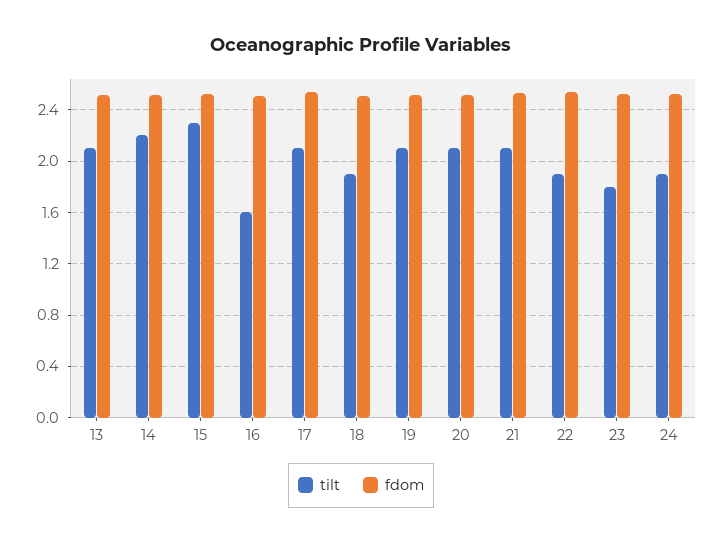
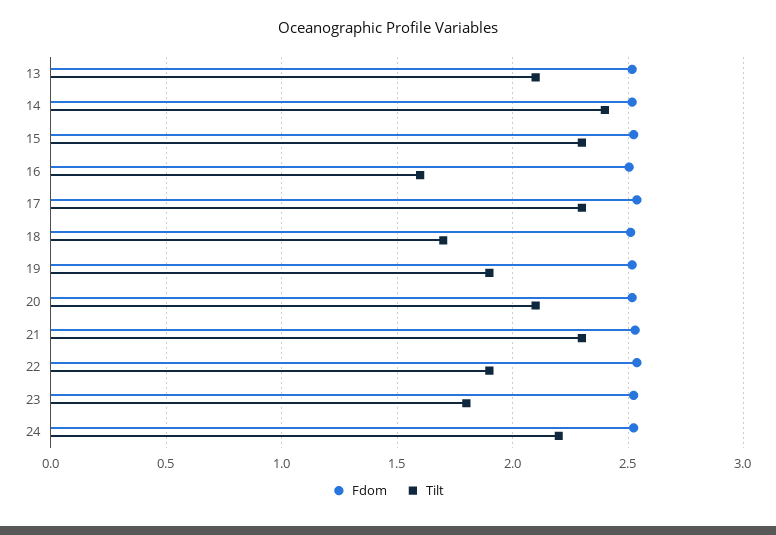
tilt, 14: 2.2 -> 2.4
tilt, 17: 2.1 -> 2.3
tilt, 18: 1.9 -> 1.7
tilt, 19: 2.1 -> 1.9
tilt, 21: 2.1 -> 2.3
tilt, 24: 1.9 -> 2.2

